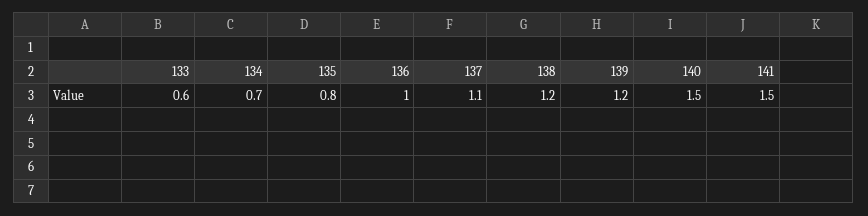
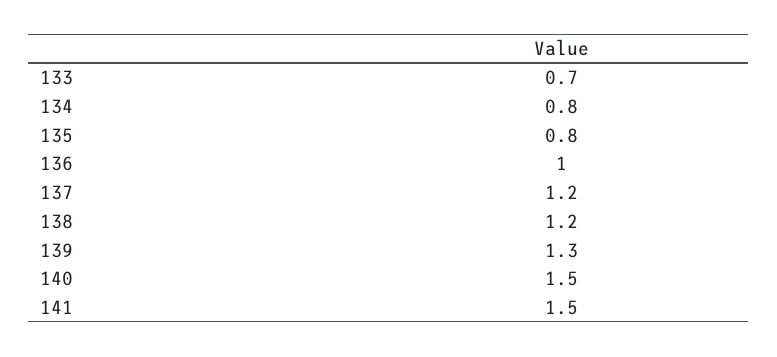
133: 0.6 -> 0.7
134: 0.7 -> 0.8
137: 1.1 -> 1.2
139: 1.2 -> 1.3

